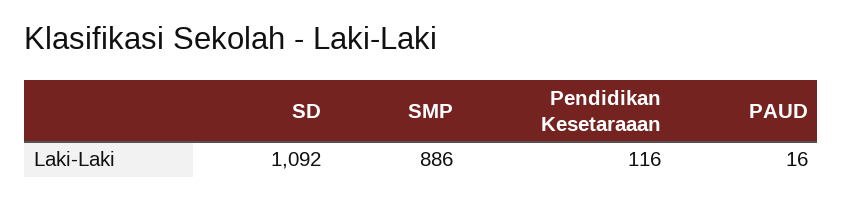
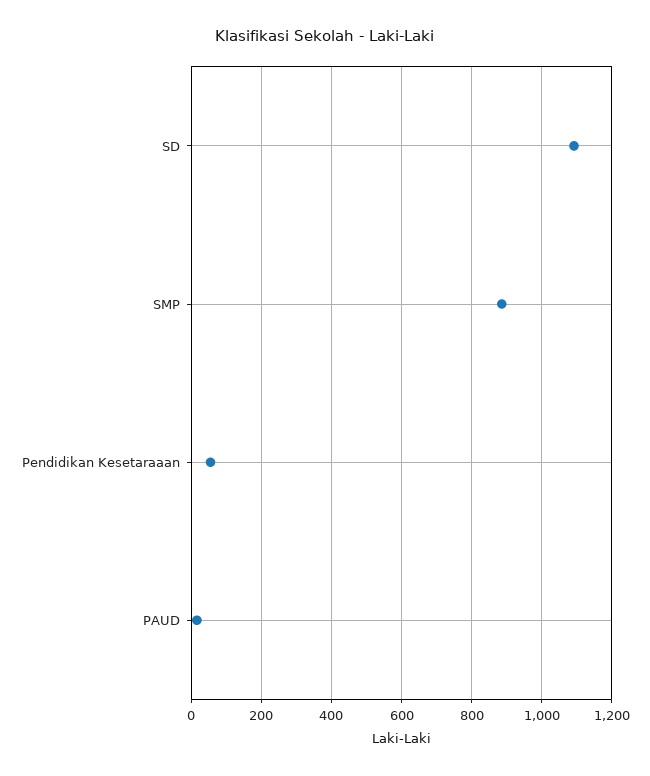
Pendidikan Kesetaraaan: 116 -> 60

